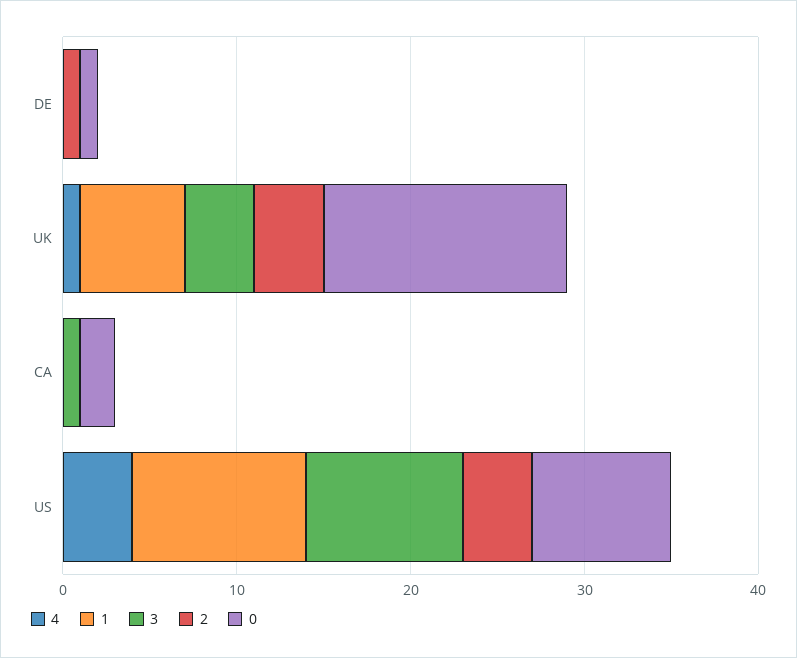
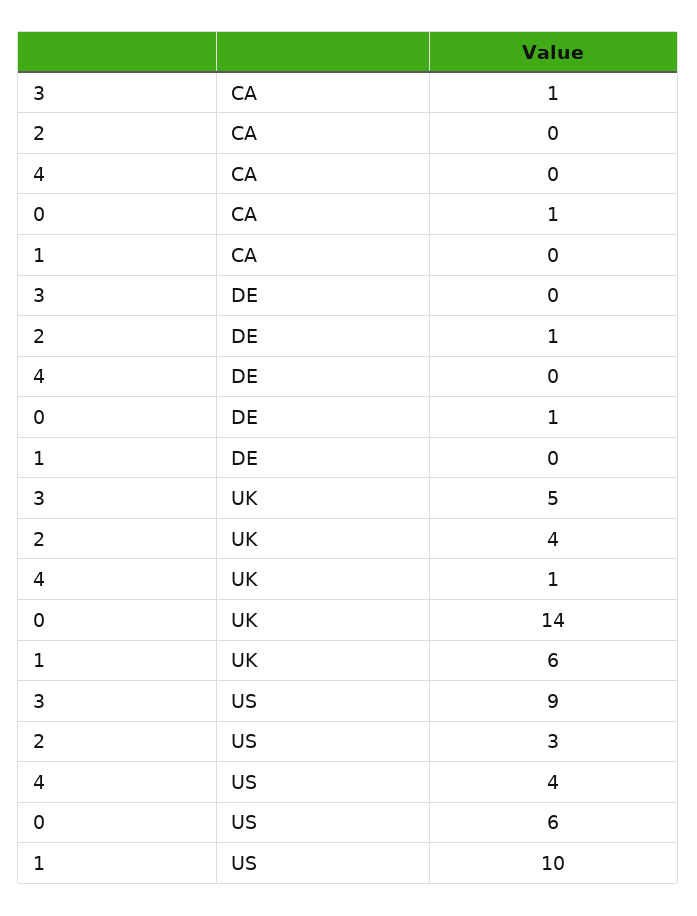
3, UK: 4 -> 5
0, CA: 2 -> 1
2, US: 4 -> 3
0, US: 8 -> 6

